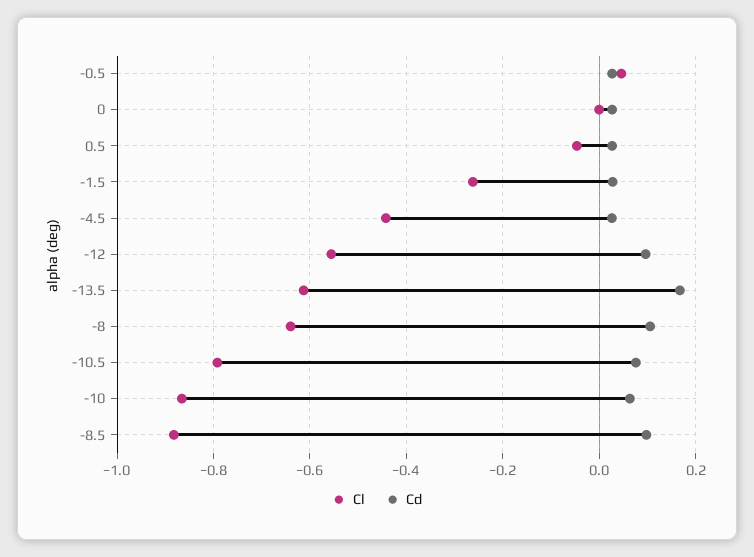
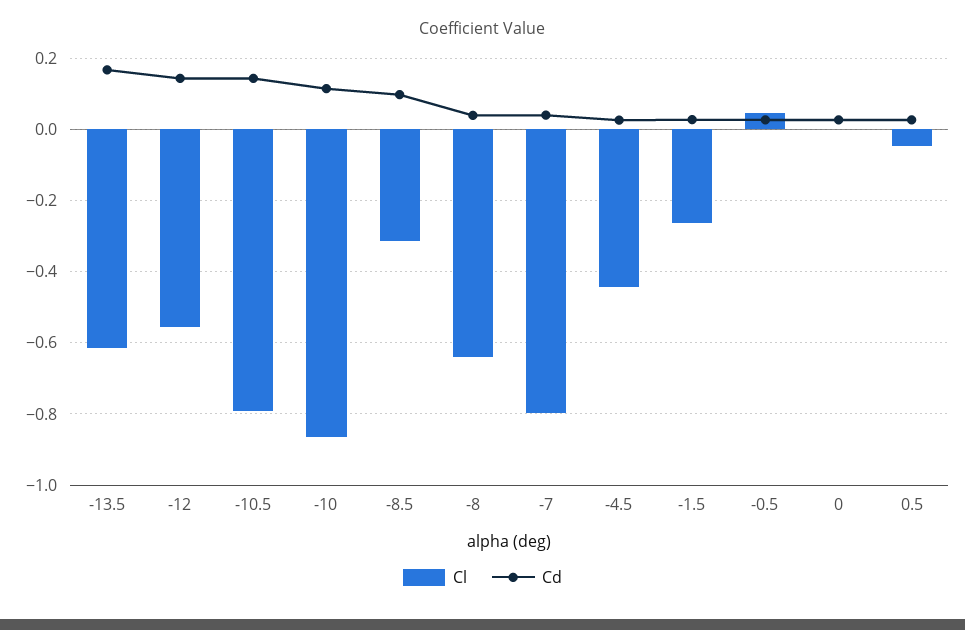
Cd, -12: 0.1 -> 0.14
Cd, -8: 0.1 -> 0.04
Cd, -10.5: 0.08 -> 0.14
Cd, -10: 0.06 -> 0.12
Cl, -8.5: -0.88 -> -0.32
Cl, -7: none -> -0.8
Cd, -7: none -> 0.04

